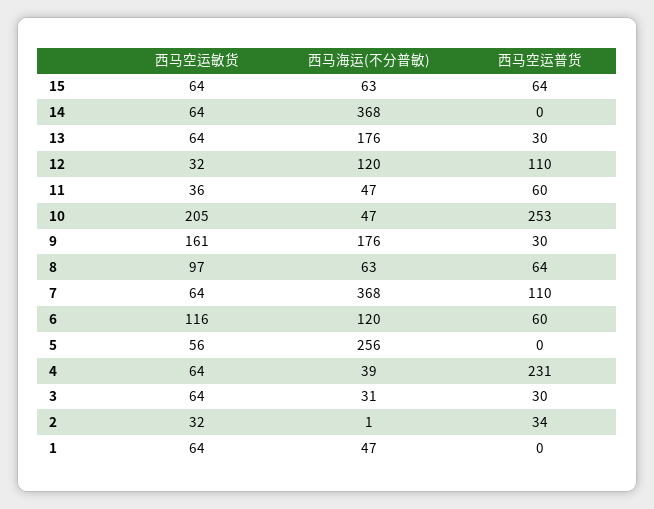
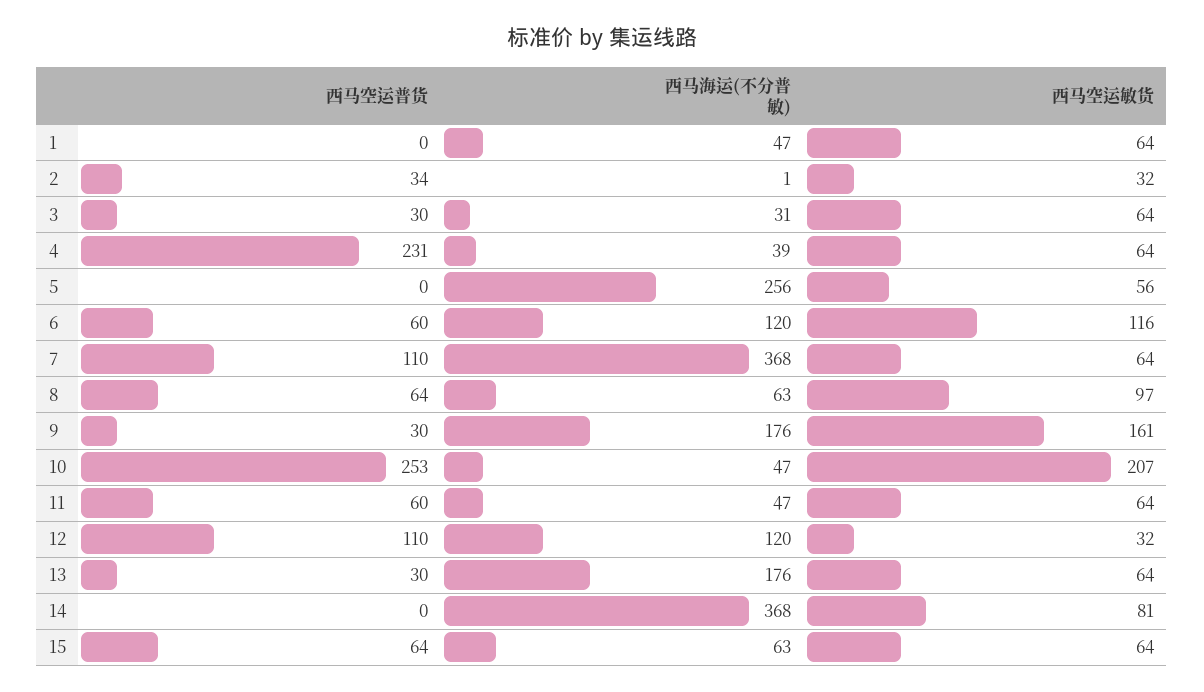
西马空运敏货, 14: 64 -> 81
西马空运敏货, 11: 36 -> 64
西马空运敏货, 10: 205 -> 207

